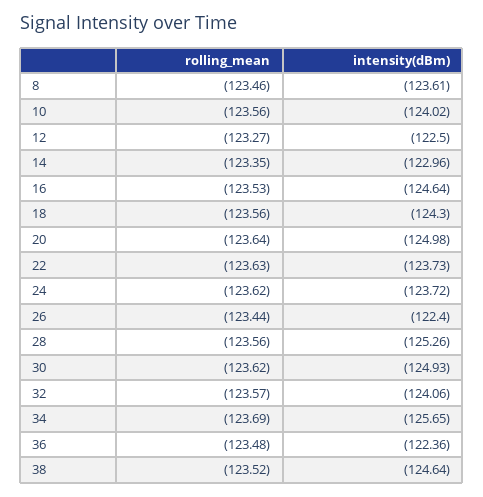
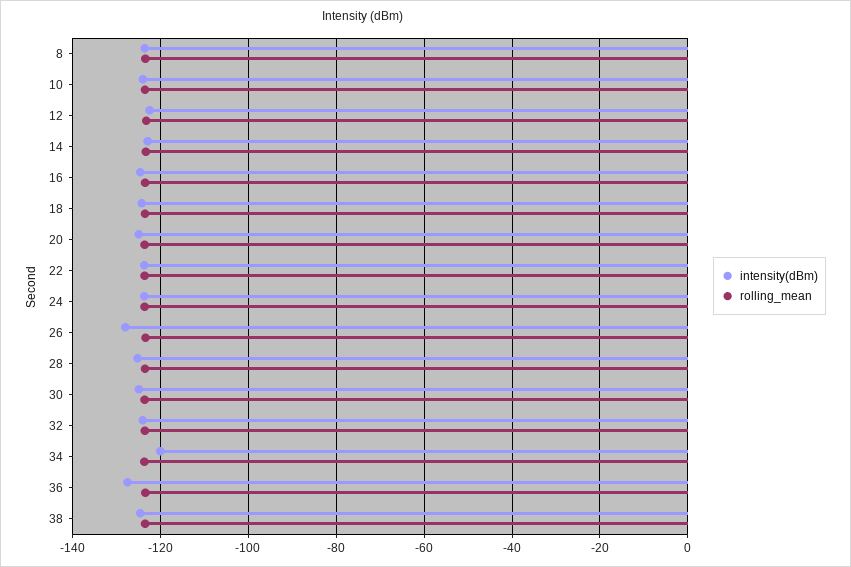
intensity(dBm), 26: -122.4 -> -128
intensity(dBm), 34: -125.65 -> -120
intensity(dBm), 36: -122.36 -> -128

